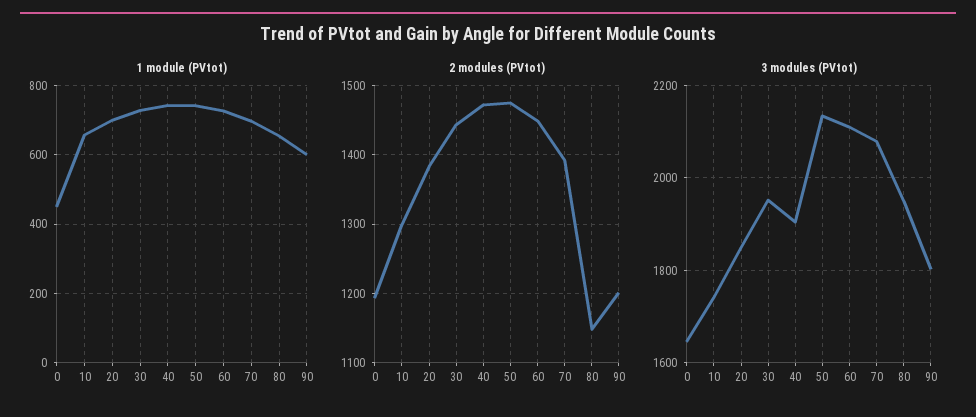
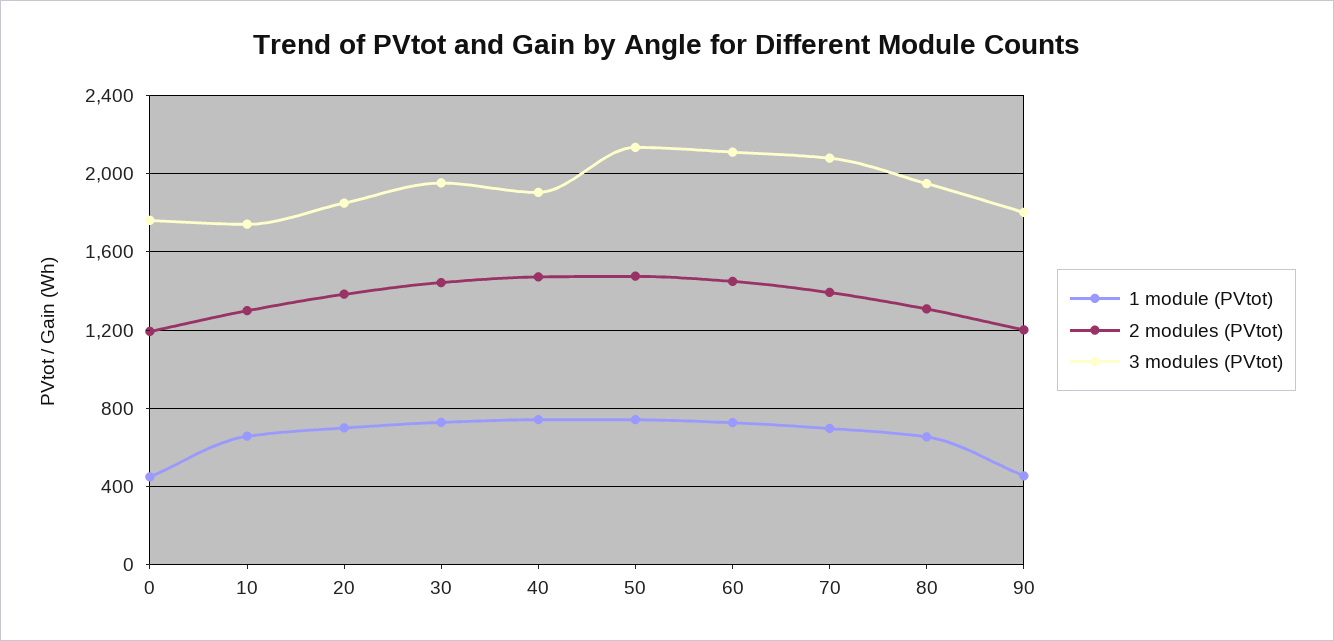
1 module (PVtot), 90: 600 -> 450
2 modules (PVtot), 80: 1150 -> 1300
3 modules (PVtot), 0: 1640 -> 1750

